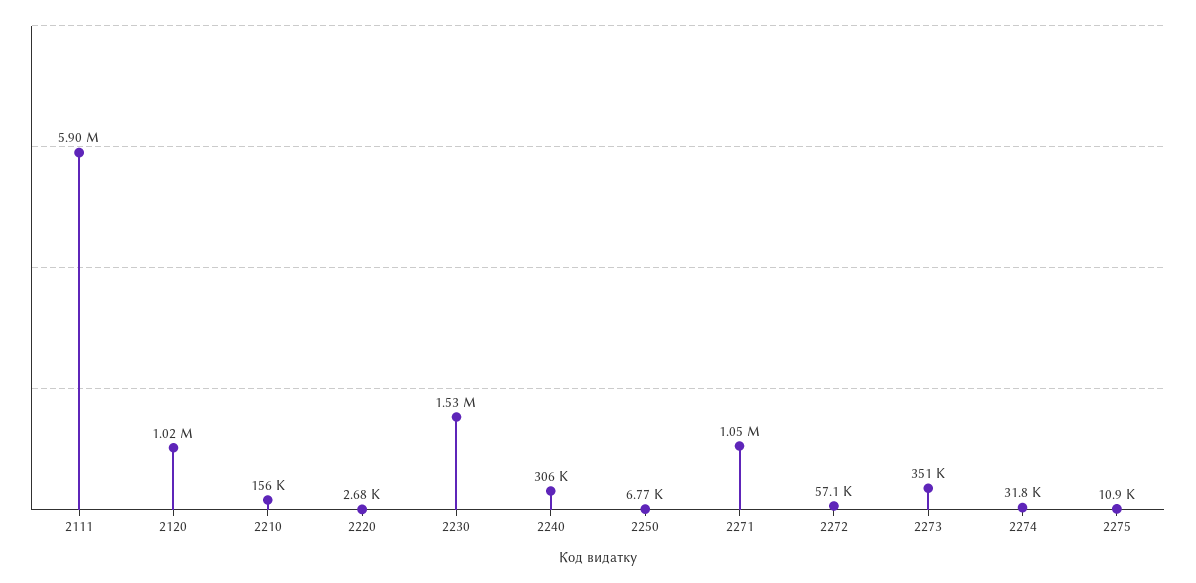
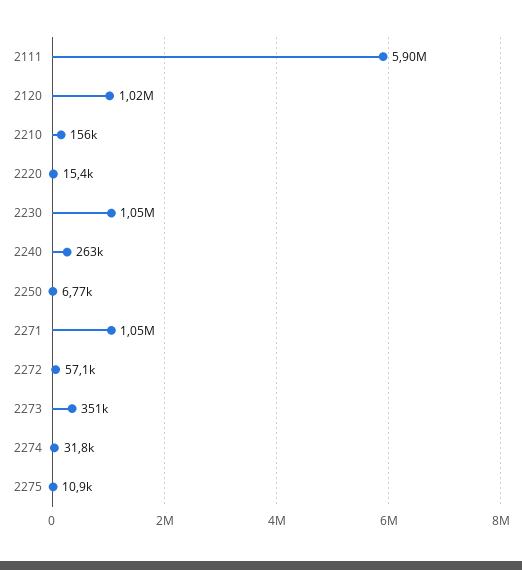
2220: 2680 -> 15400
2230: 1530000 -> 1050000
2240: 306000 -> 263000

